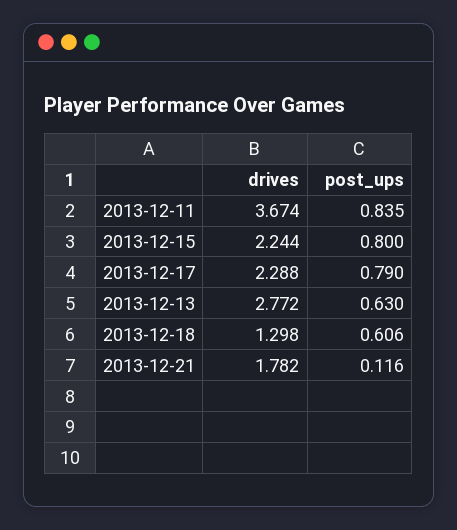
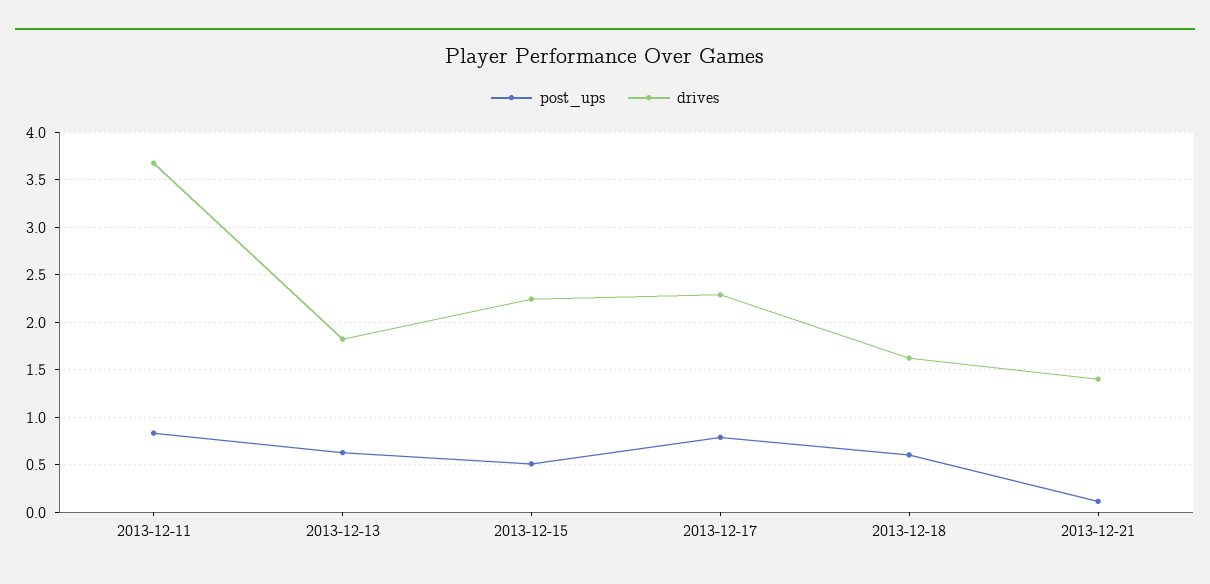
post_ups, 2013-12-15: 0.8 -> 0.5
drives, 2013-12-13: 2.772 -> 1.8
drives, 2013-12-18: 1.298 -> 1.6
drives, 2013-12-21: 1.782 -> 1.4

